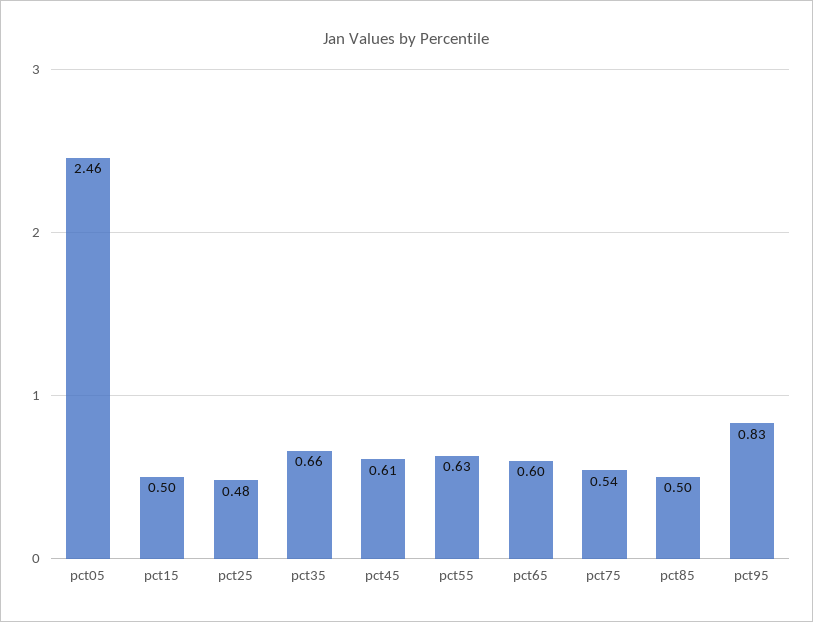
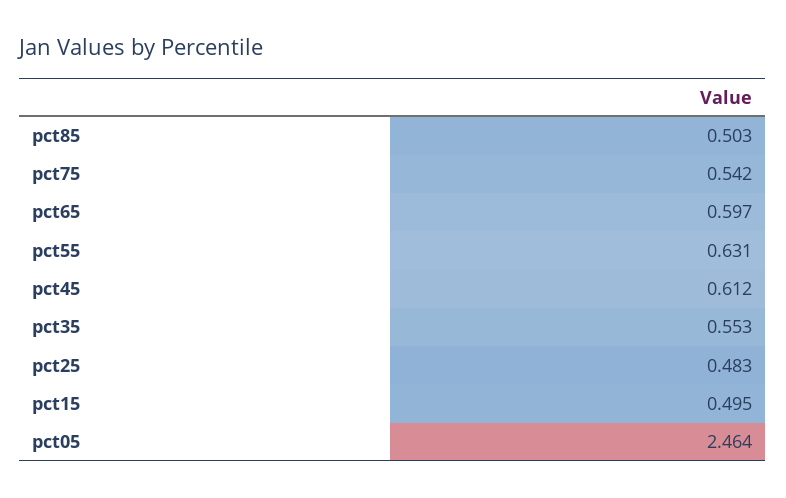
pct35: 0.66 -> 0.553
pct95: 0.83 -> none

